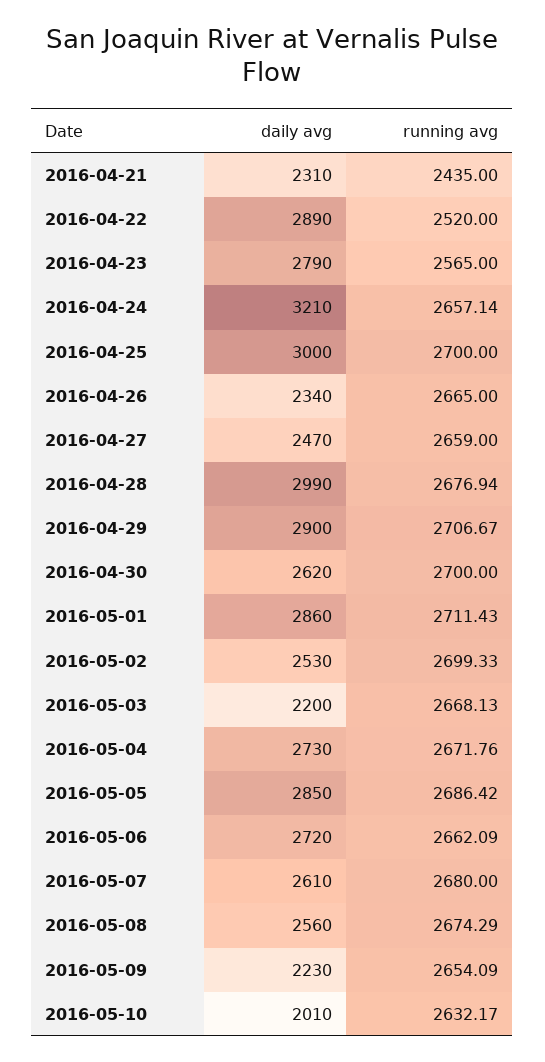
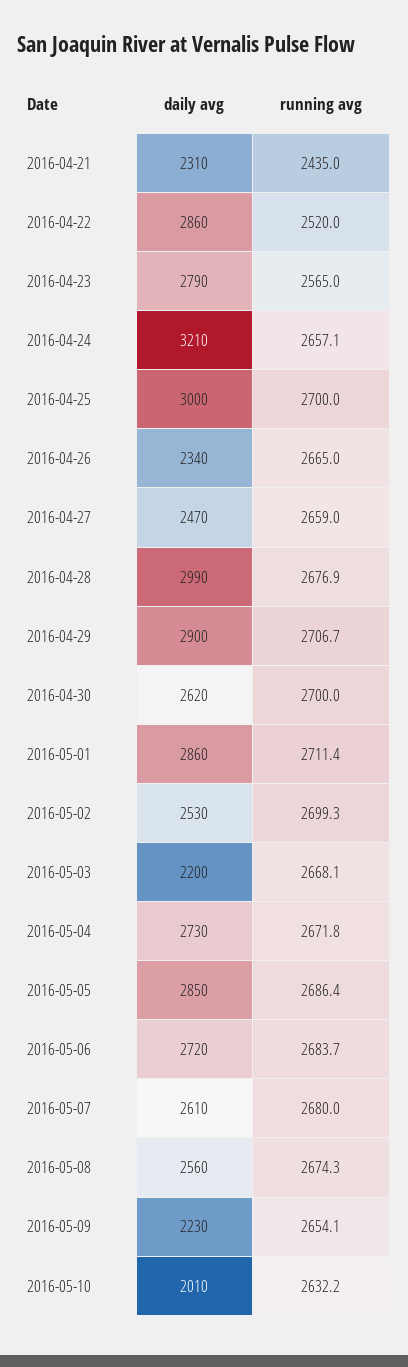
daily avg, 2016-04-22: 2890 -> 2860
running avg, 2016-05-06: 2662.09 -> 2683.7

